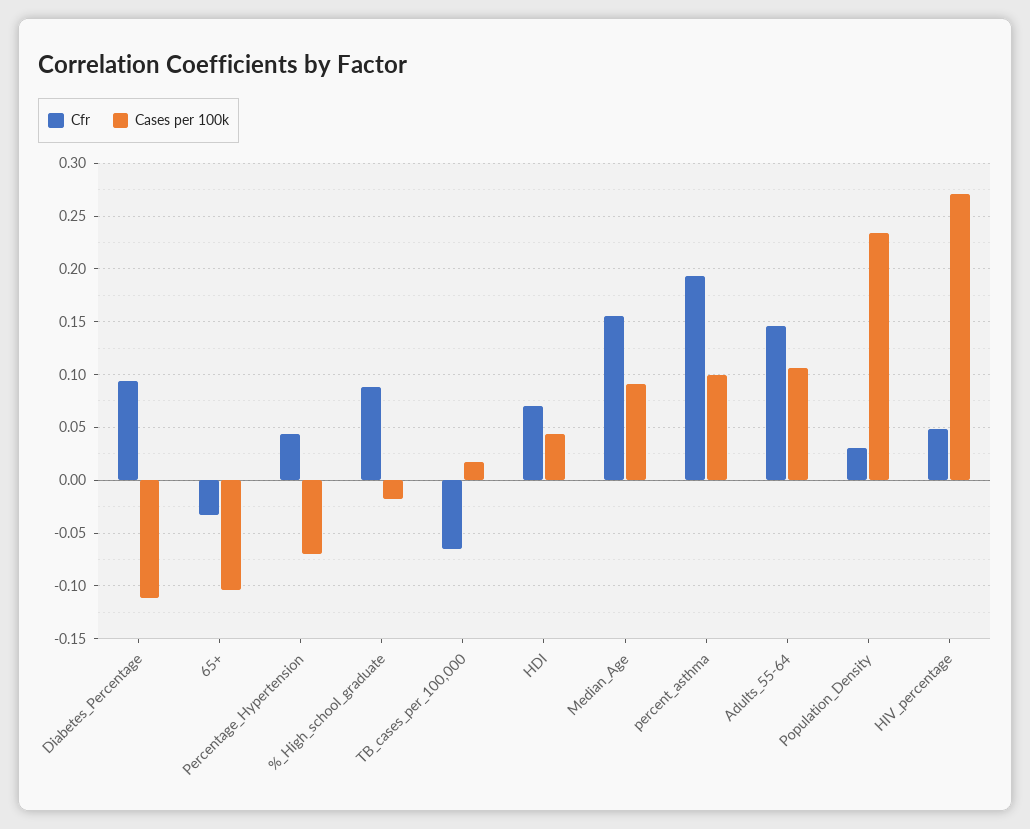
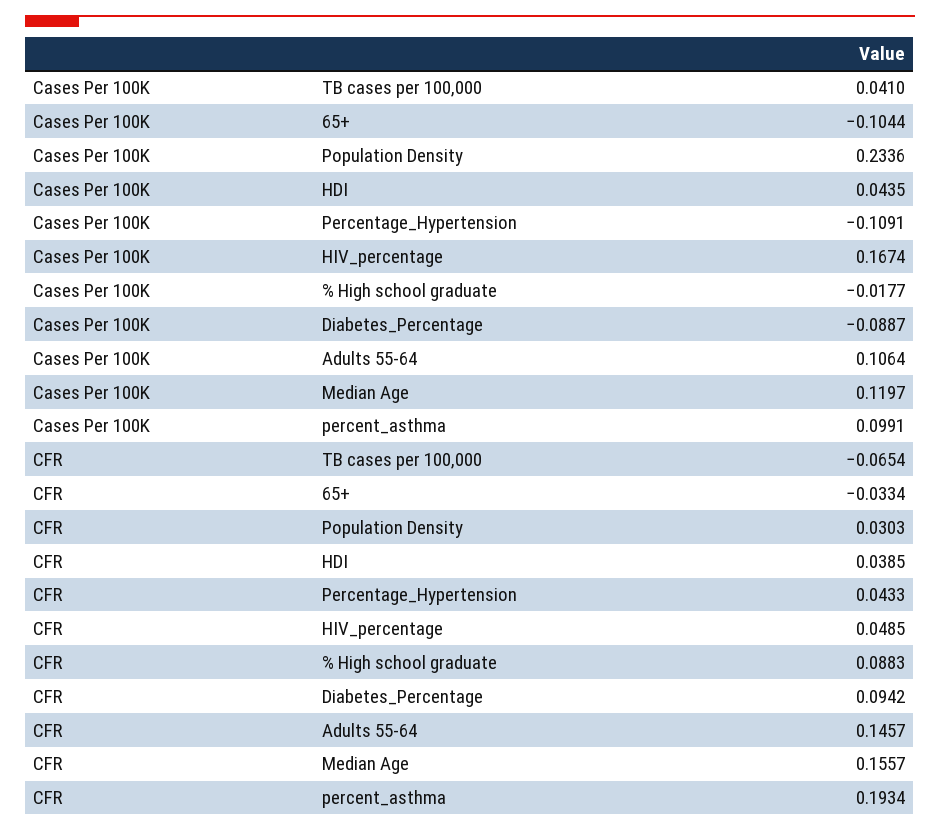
Cases per 100k, Diabetes_Percentage: -0.11 -> -0.0887
Cases per 100k, Percentage_Hypertension: -0.07 -> -0.1091
Cases per 100k, TB_cases_per_100,000: 0.02 -> 0.041
Cfr, HDI: 0.07 -> 0.0385
Cases per 100k, Median_Age: 0.09 -> 0.1197
Cases per 100k, HIV_percentage: 0.27 -> 0.1674

